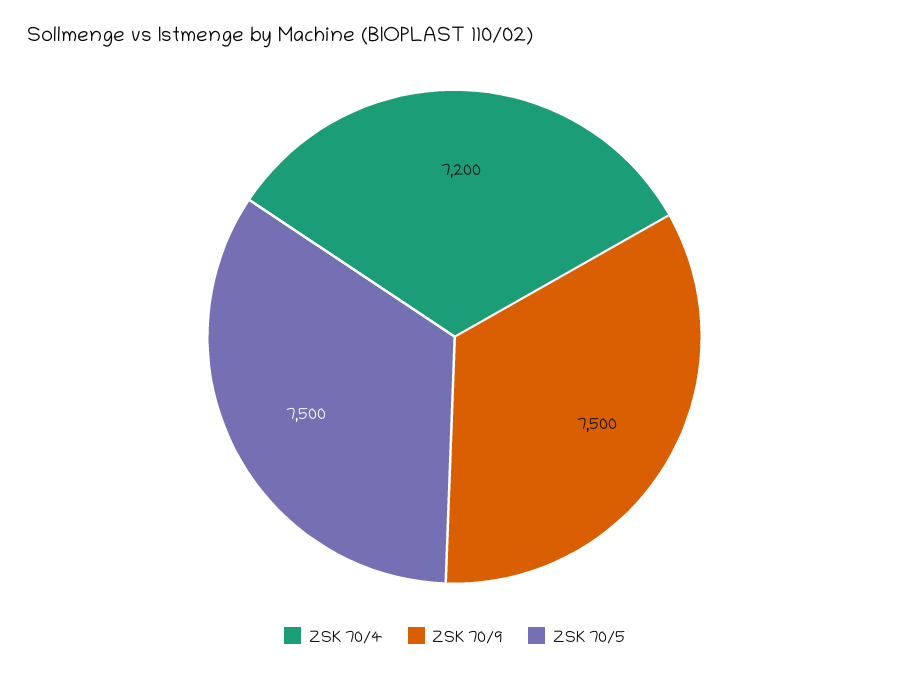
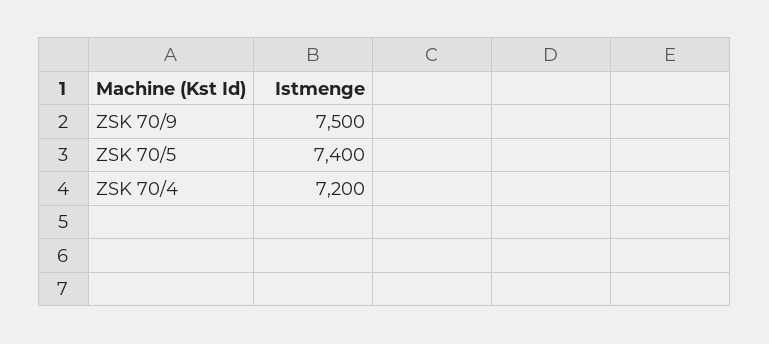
ZSK 70/5: 7500 -> 7400

